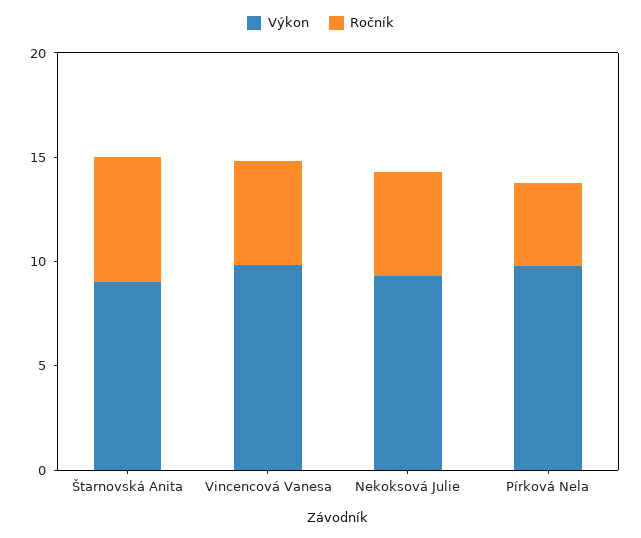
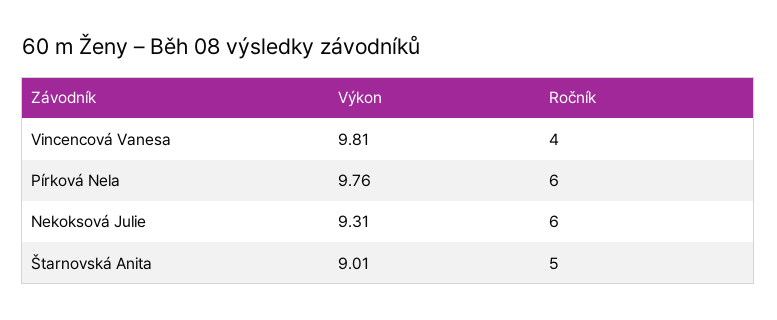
Ročník, Štarnovská Anita: 6 -> 5
Ročník, Vincencová Vanesa: 5 -> 4
Ročník, Nekoksová Julie: 5 -> 6
Ročník, Pírková Nela: 4 -> 6

